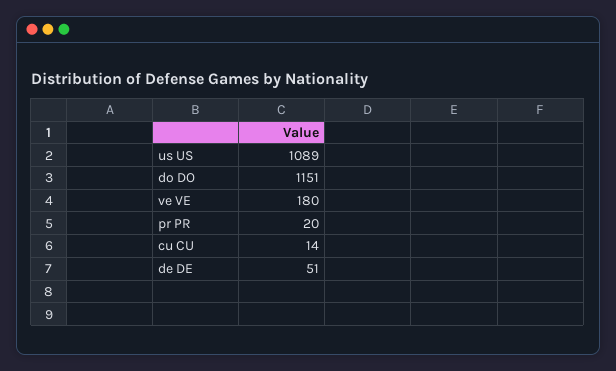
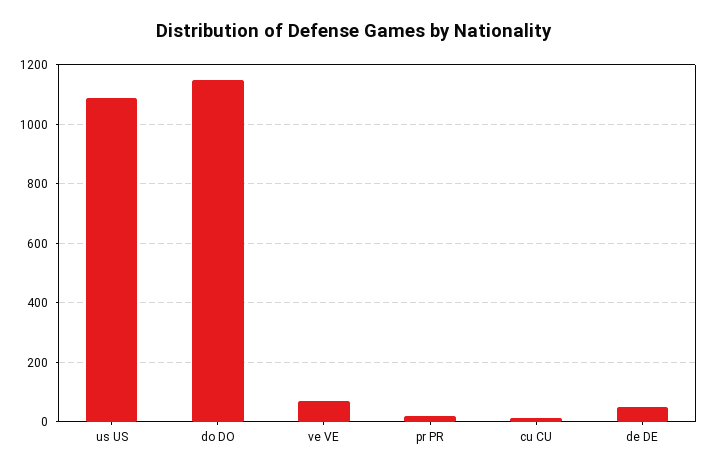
ve VE: 180 -> 75

